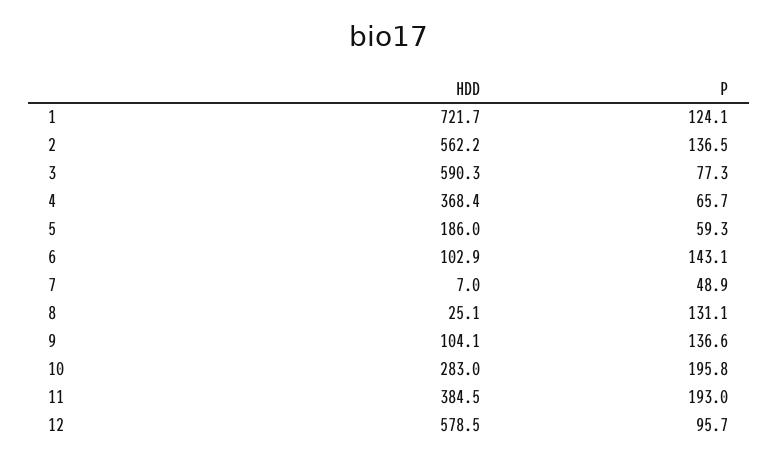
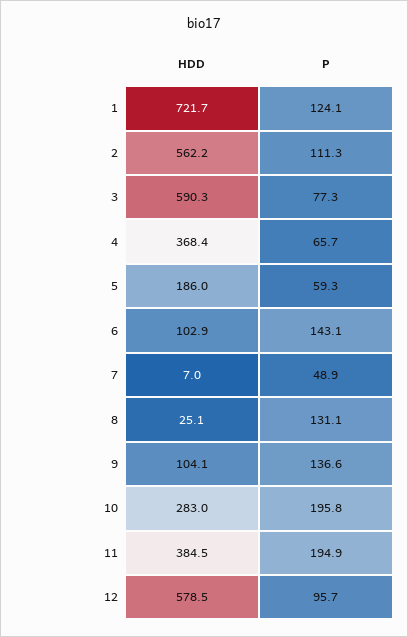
P, 2: 136.5 -> 111.3
P, 11: 193 -> 194.9

